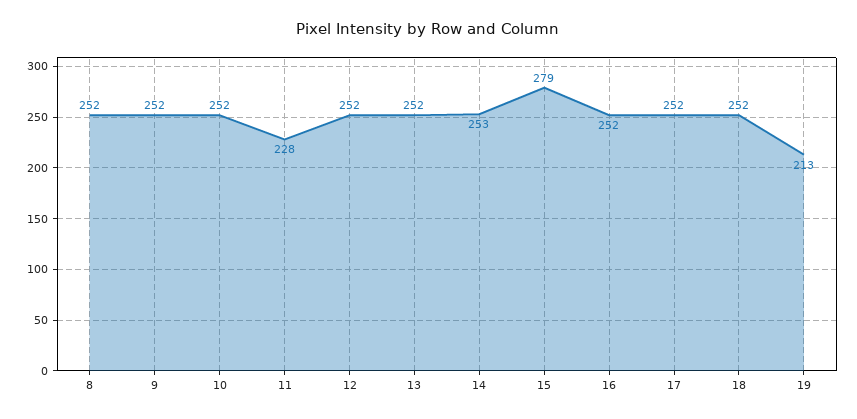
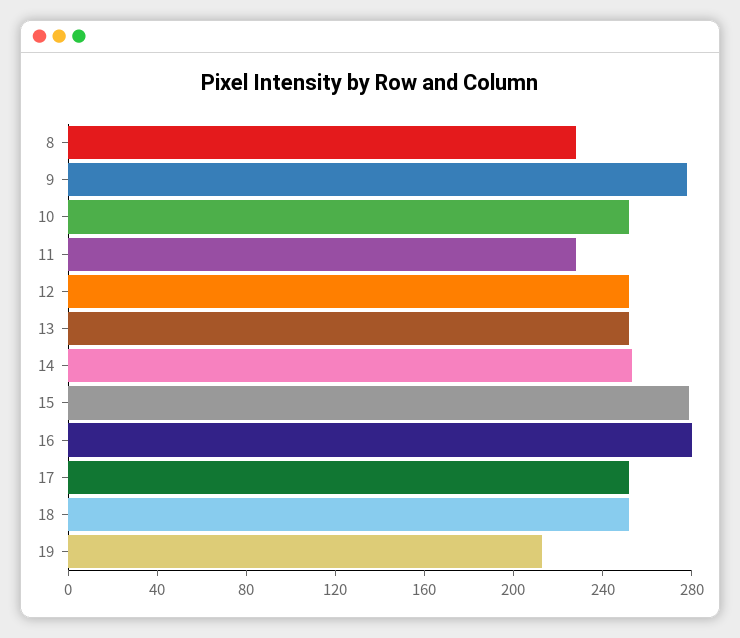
8: 252 -> 230
9: 252 -> 280
16: 252 -> 280

